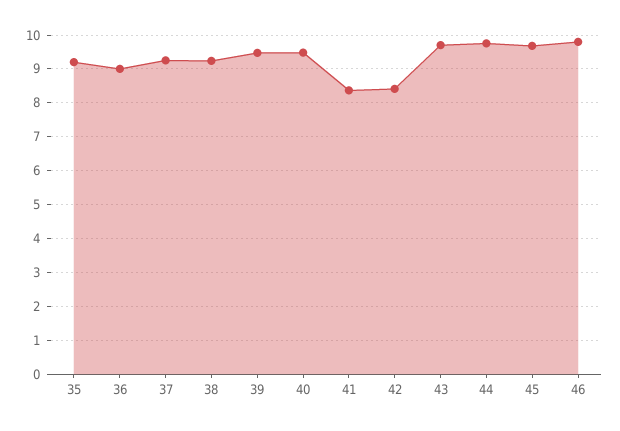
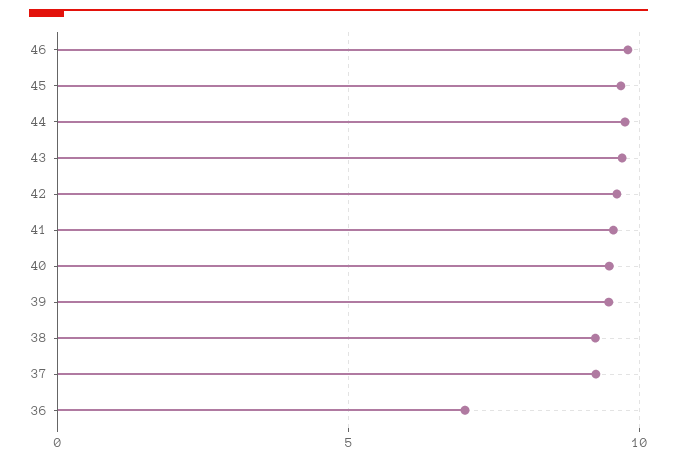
35: 9.2 -> none
36: 9 -> 7
41: 8.4 -> 9.5
42: 8.4 -> 9.5

